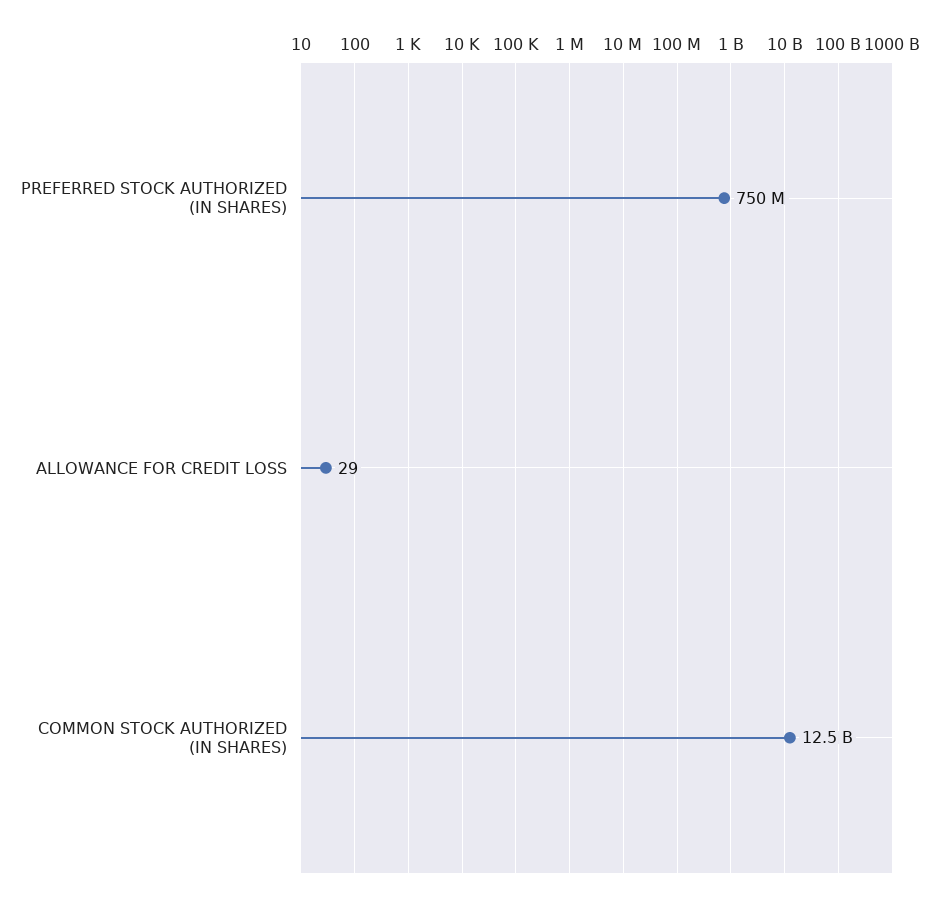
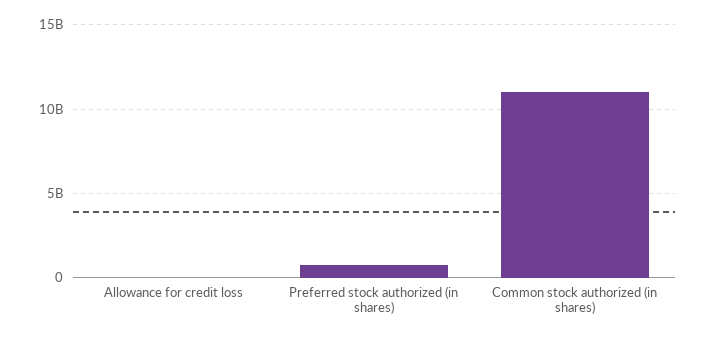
COMMON STOCK AUTHORIZED (IN SHARES): 12500000000 -> 11000000000

